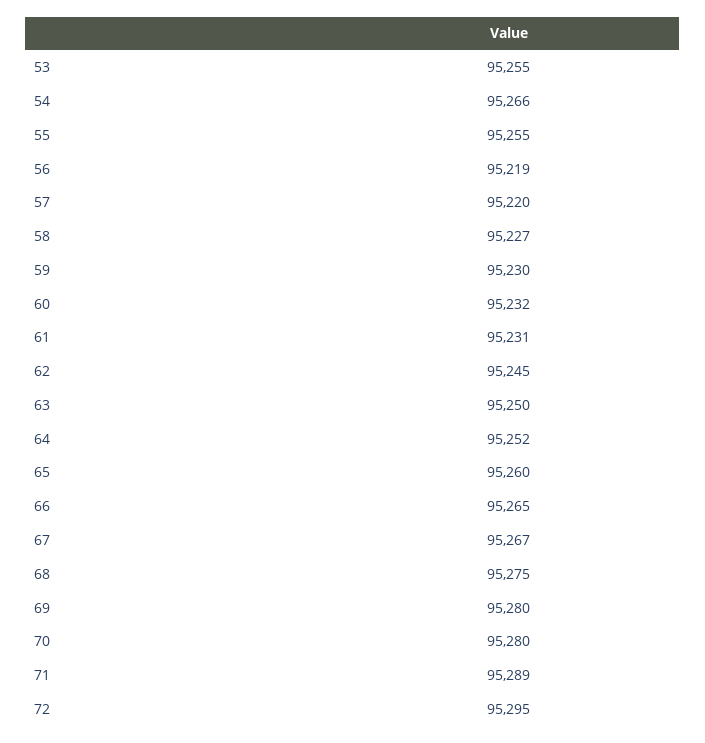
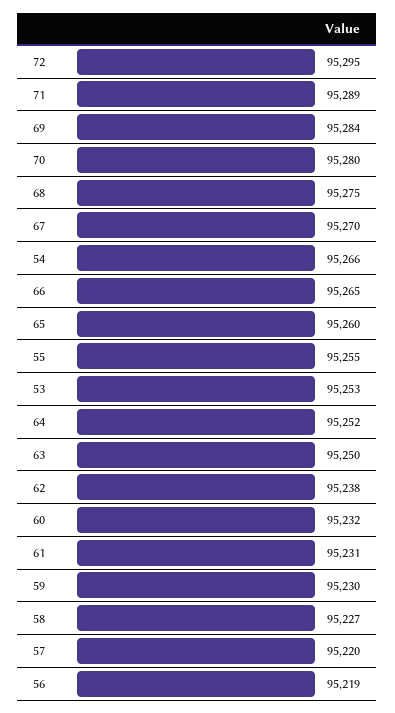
53: 95255 -> 95253
62: 95245 -> 95238
67: 95267 -> 95270
69: 95280 -> 95284

